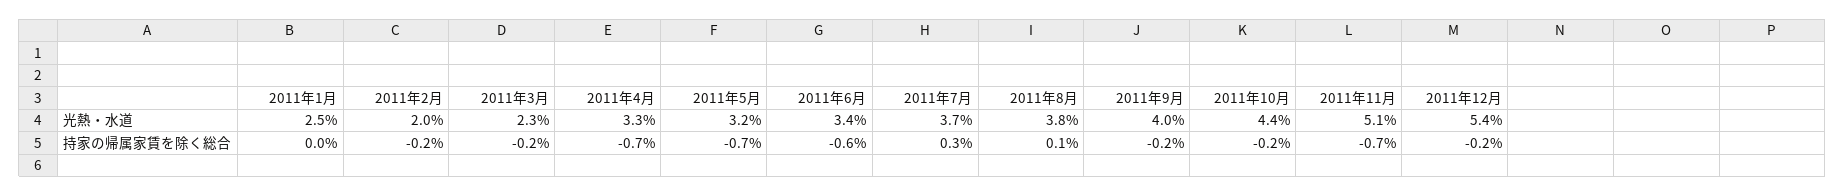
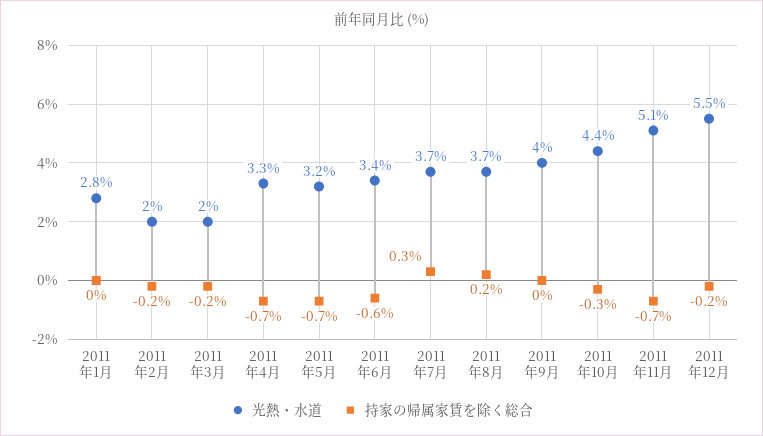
光熱・水道, 2011年1月: 2.5 -> 2.8
光熱・水道, 2011年3月: 2.3 -> 2
光熱・水道, 2011年8月: 3.8 -> 3.7
光熱・水道, 2011年12月: 5.4 -> 5.5
持家の帰属家賃を除く総合, 2011年8月: 0.1 -> 0.2
持家の帰属家賃を除く総合, 2011年9月: -0.2 -> 0
持家の帰属家賃を除く総合, 2011年10月: -0.2 -> -0.3

